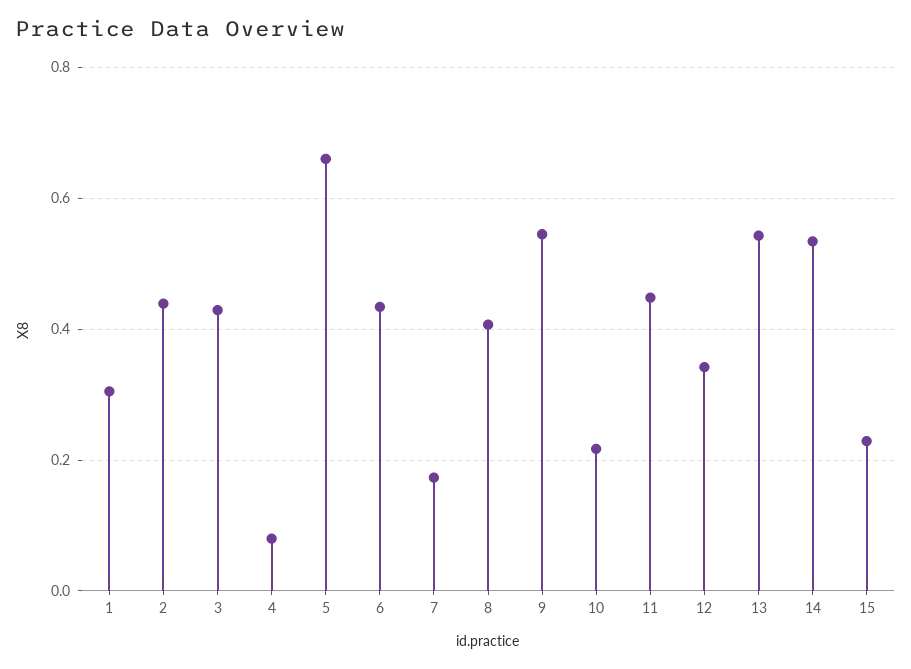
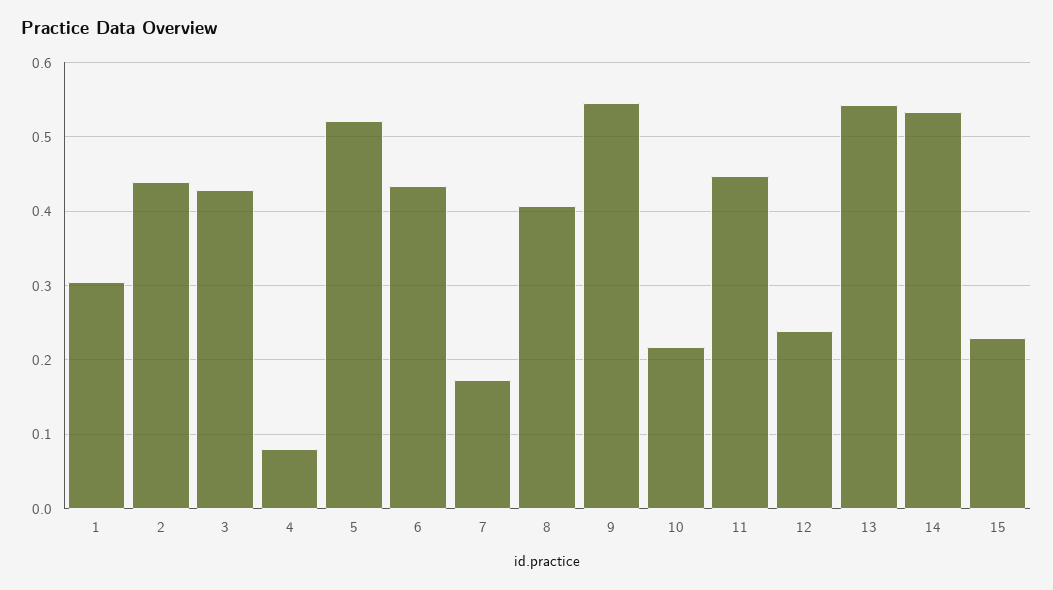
5: 0.66 -> 0.52
12: 0.34 -> 0.24

